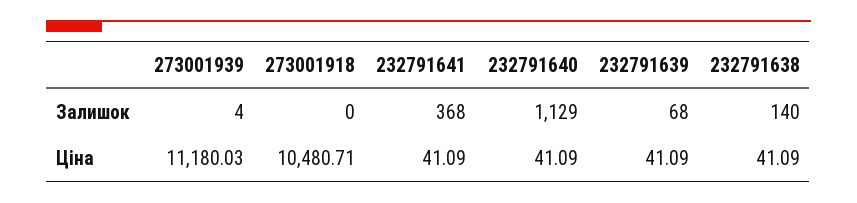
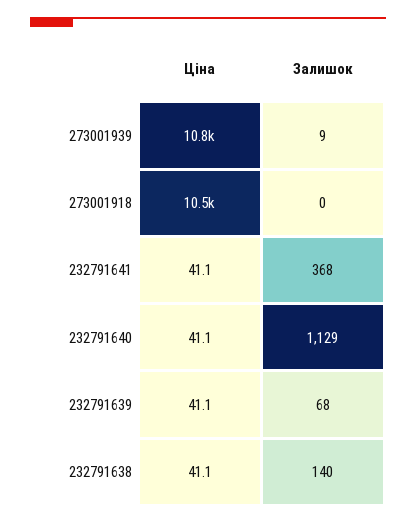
273001939, Залишок: 4 -> 9
273001939, Ціна: 11180.03 -> 10800

